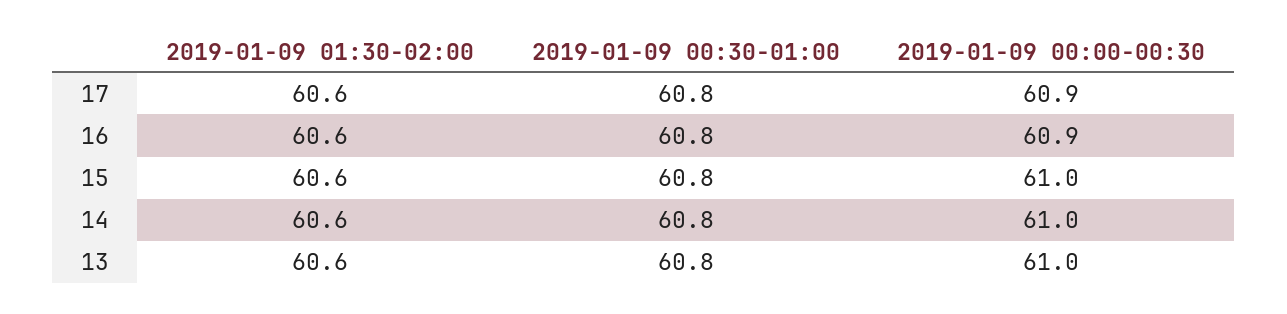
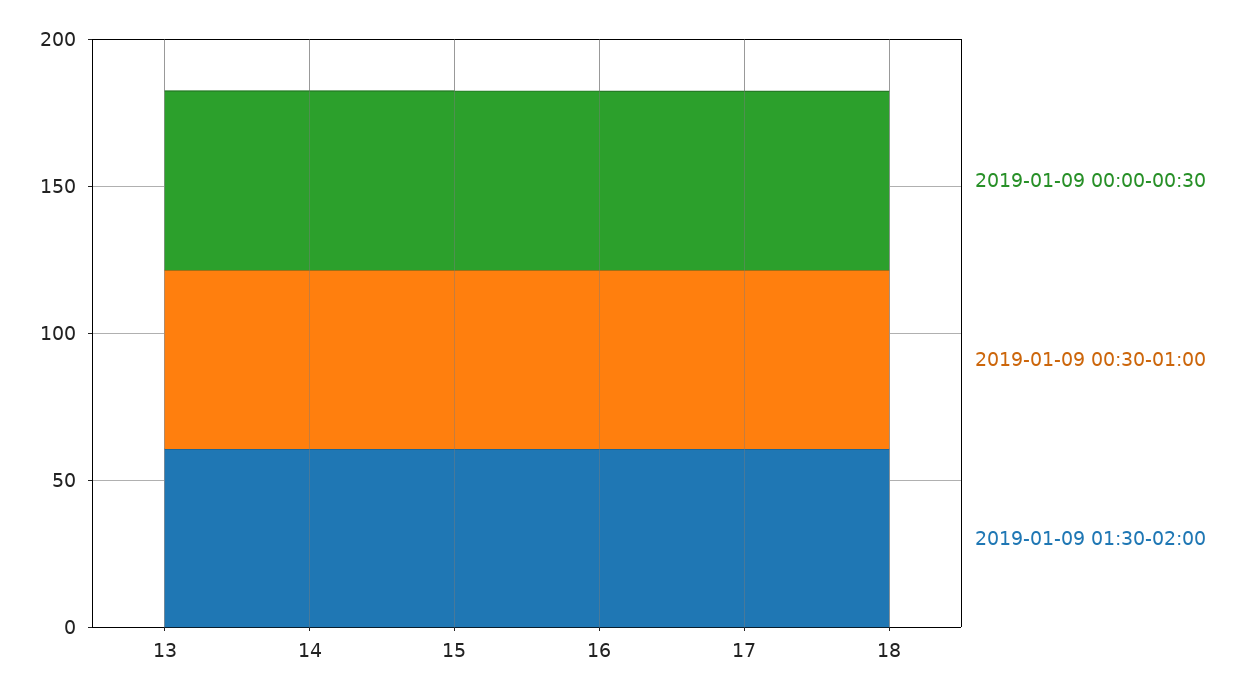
2019-01-09 00:00-00:30, 18: none -> 60
2019-01-09 00:30-01:00, 18: none -> 60
2019-01-09 01:30-02:00, 18: none -> 60

